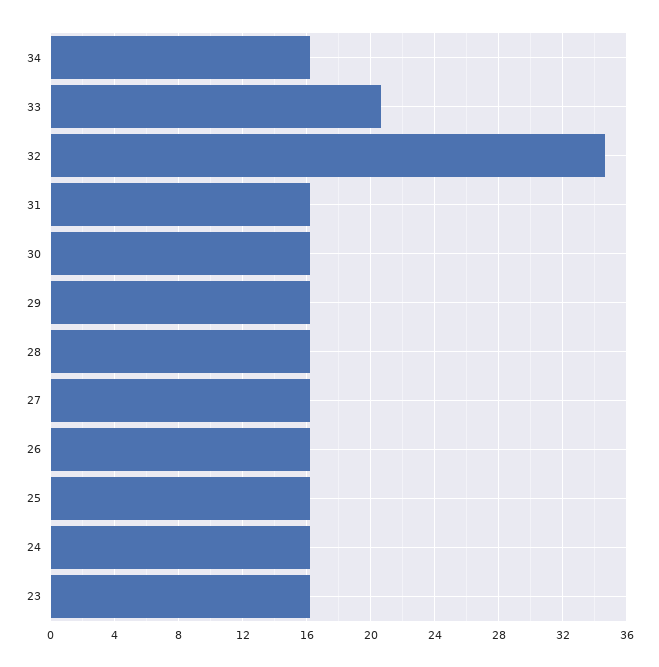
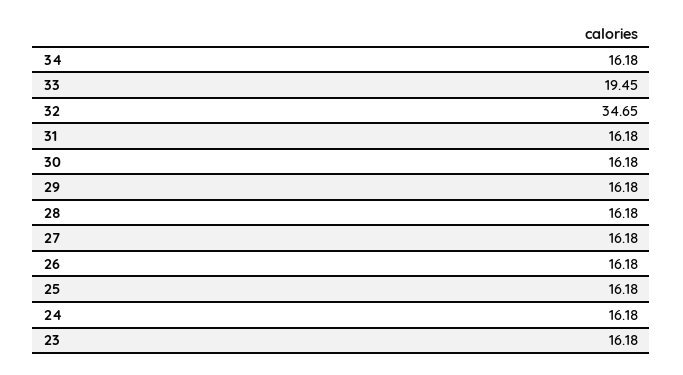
33: 20.5 -> 19.45

